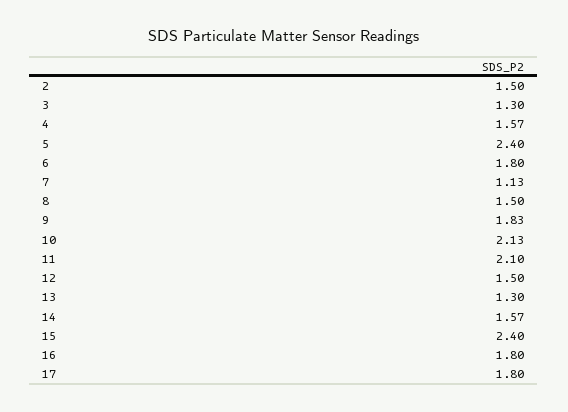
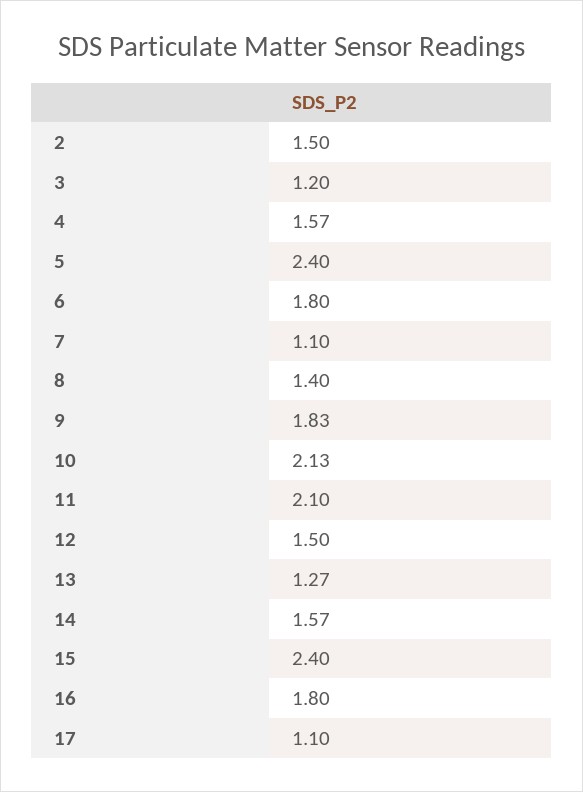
3: 1.3 -> 1.2
7: 1.13 -> 1.1
8: 1.5 -> 1.4
13: 1.3 -> 1.27
17: 1.8 -> 1.1

